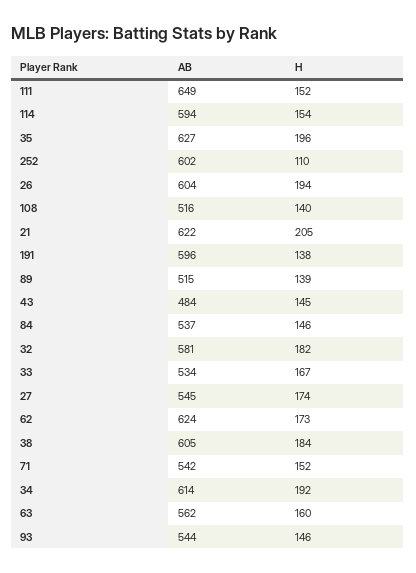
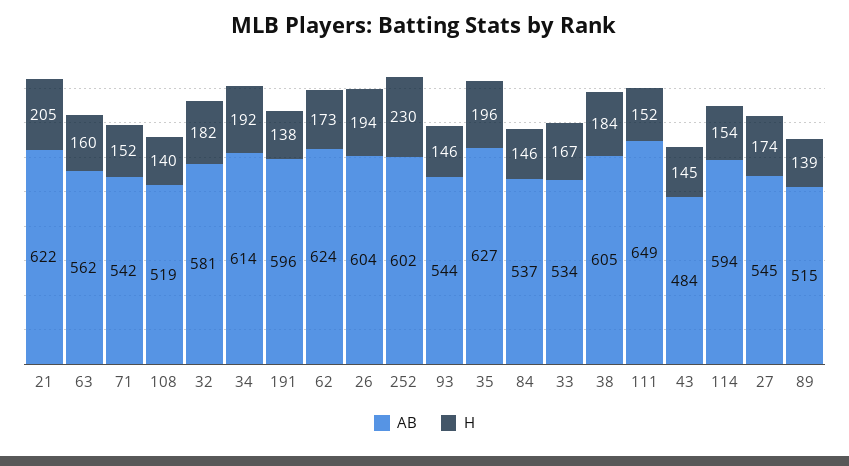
H, 252: 110 -> 230
AB, 108: 516 -> 519

